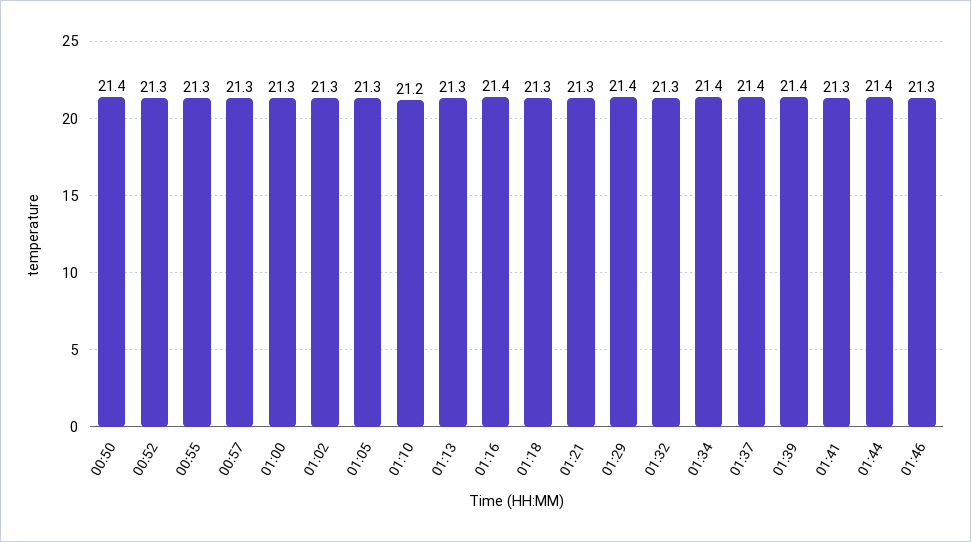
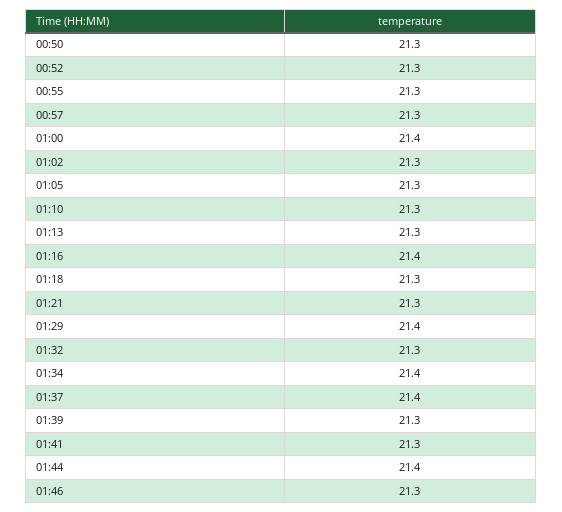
00:50: 21.4 -> 21.3
01:00: 21.3 -> 21.4
01:10: 21.2 -> 21.3
01:39: 21.4 -> 21.3

